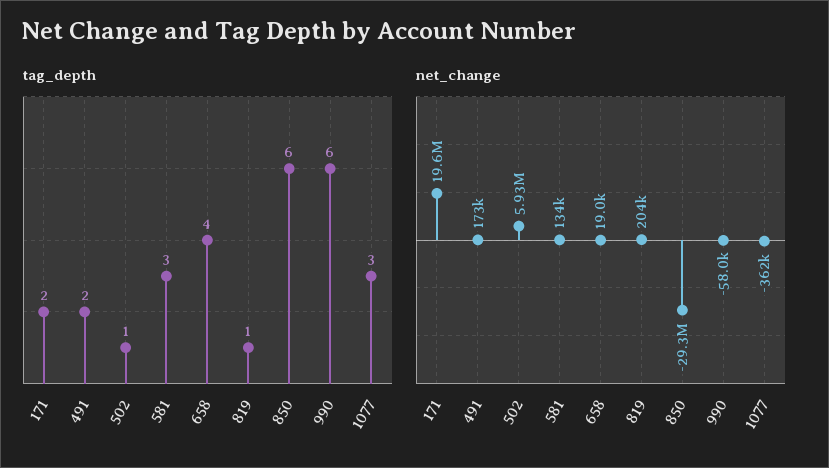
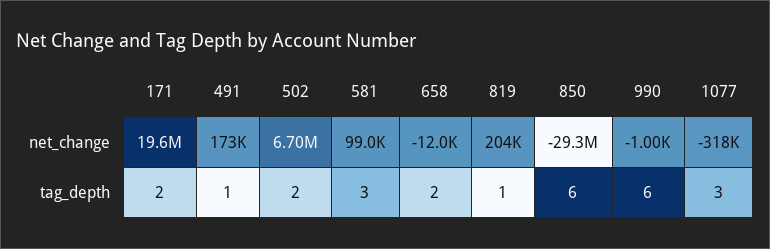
tag_depth, 491: 2 -> 1
tag_depth, 502: 1 -> 2
tag_depth, 658: 4 -> 2
net_change, 502: 5930000 -> 6700000
net_change, 581: 134000 -> 99000
net_change, 658: 19000 -> -12000
net_change, 990: -58000 -> -1000
net_change, 1077: -362000 -> -318000

